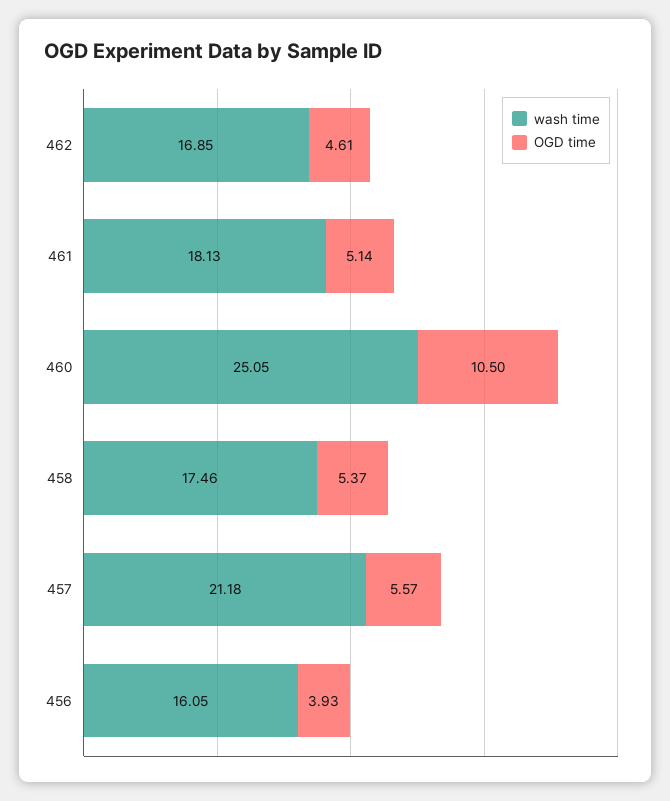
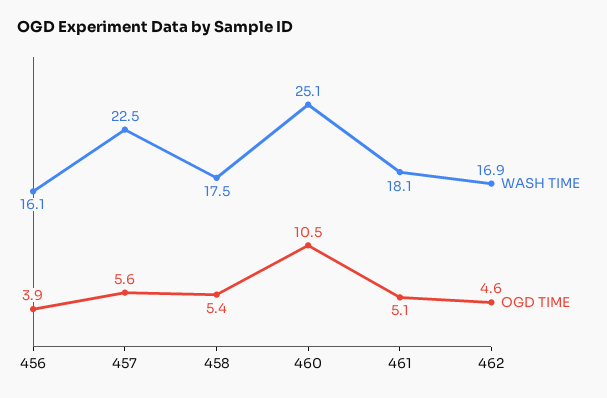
wash time, 457: 21.18 -> 22.5

